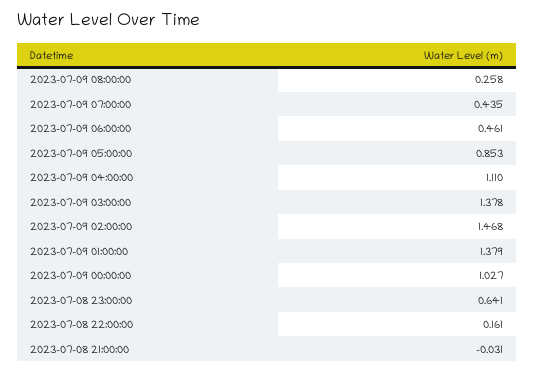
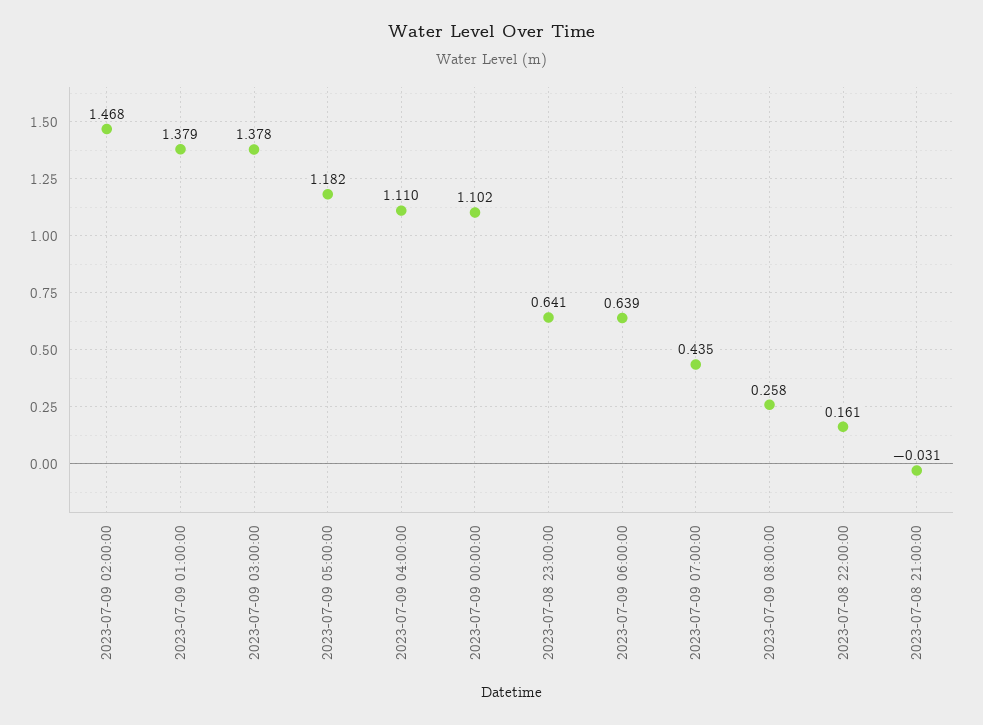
2023-07-09 06:00:00: 0.461 -> 0.639
2023-07-09 05:00:00: 0.853 -> 1.182
2023-07-09 00:00:00: 1.027 -> 1.102

